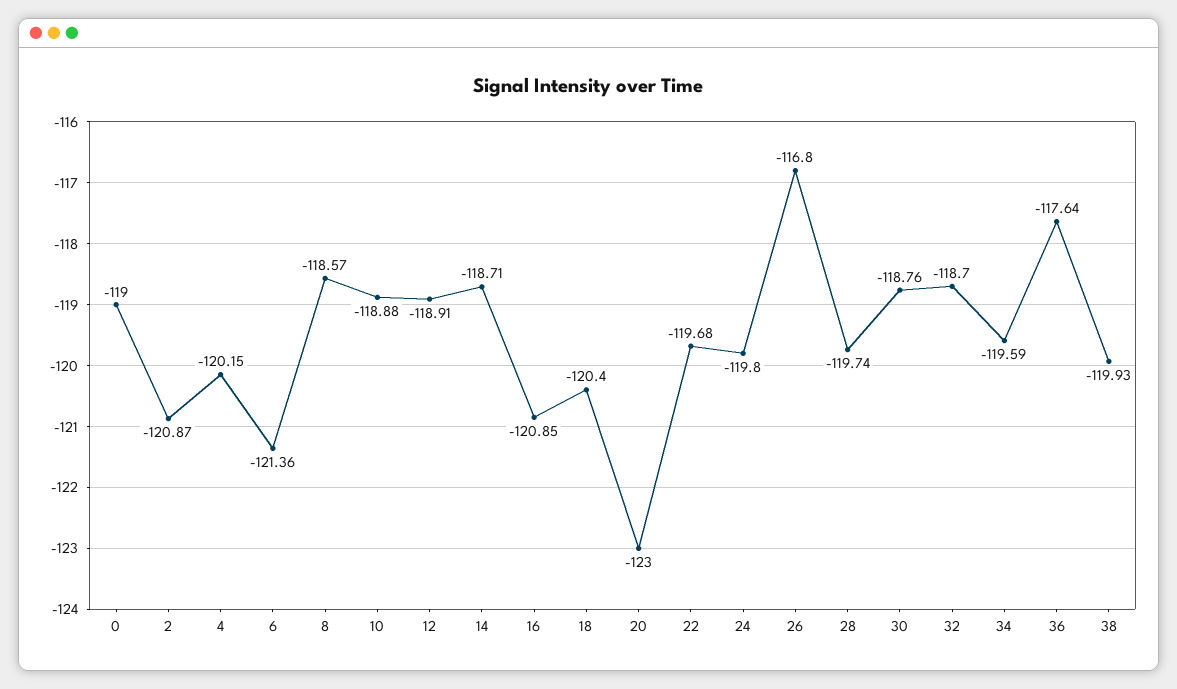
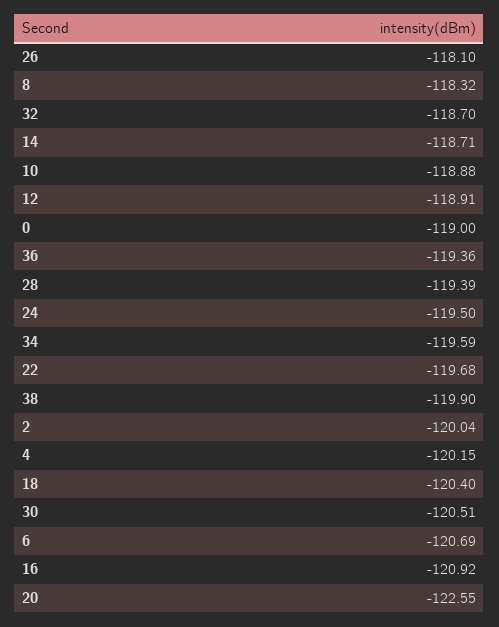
2: -120.87 -> -120.04
6: -121.36 -> -120.69
8: -118.57 -> -118.32
16: -120.85 -> -120.92
20: -123 -> -122.55
24: -119.8 -> -119.5
26: -116.8 -> -118.1
28: -119.74 -> -119.39
30: -118.76 -> -120.51
36: -117.64 -> -119.36
38: -119.93 -> -119.9

